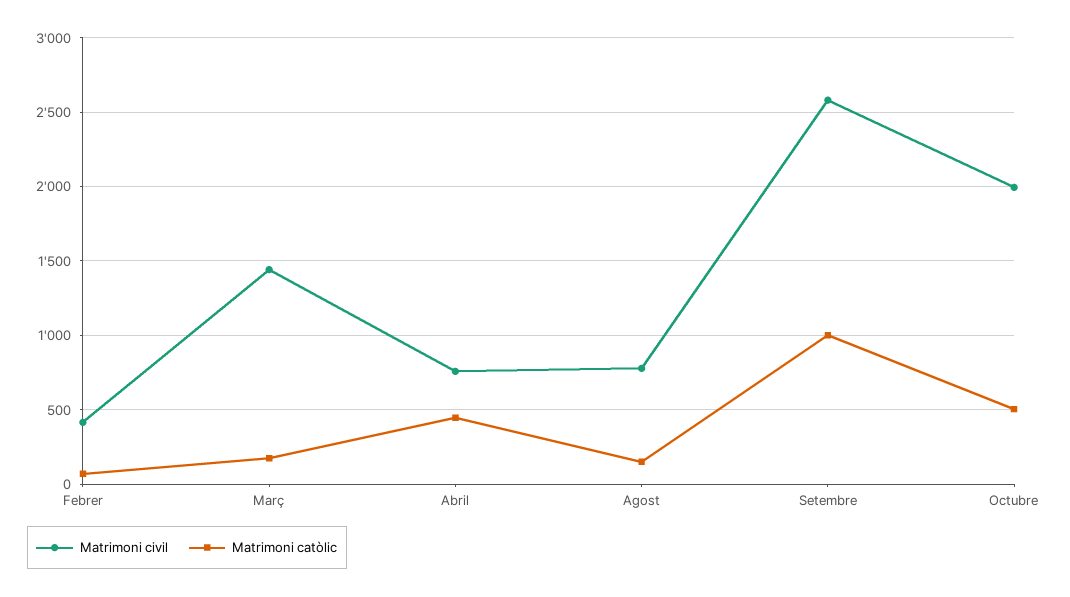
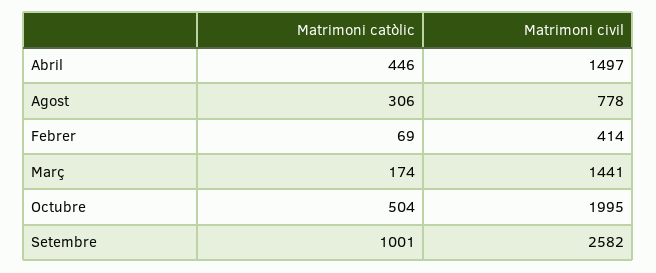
Matrimoni civil, Abril: 750 -> 1497
Matrimoni catòlic, Agost: 150 -> 306

